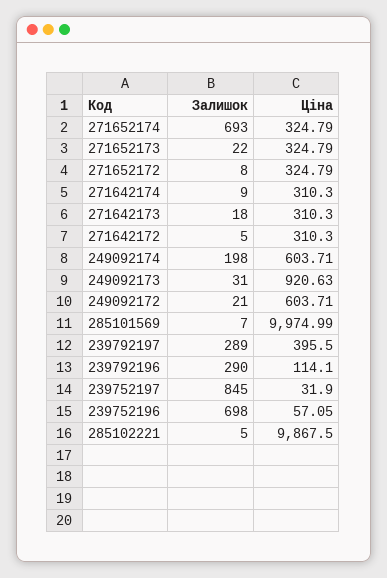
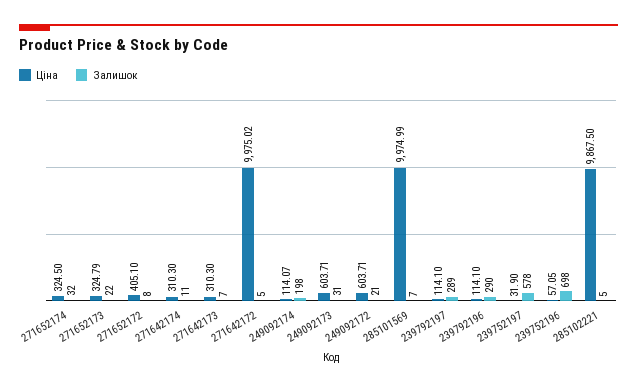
Залишок, 271652174: 693 -> 32
Ціна, 271652174: 324.79 -> 324.5
Ціна, 271652172: 324.79 -> 405.1
Залишок, 271642174: 9 -> 11
Залишок, 271642173: 18 -> 7
Ціна, 271642172: 310.3 -> 9975.02
Ціна, 249092174: 603.71 -> 114.07
Ціна, 249092173: 920.63 -> 603.71
Ціна, 239792197: 395.5 -> 114.1
Залишок, 239752197: 845 -> 578

